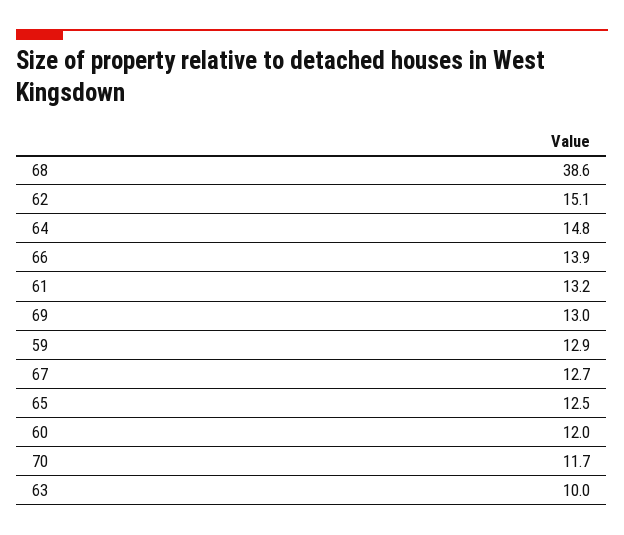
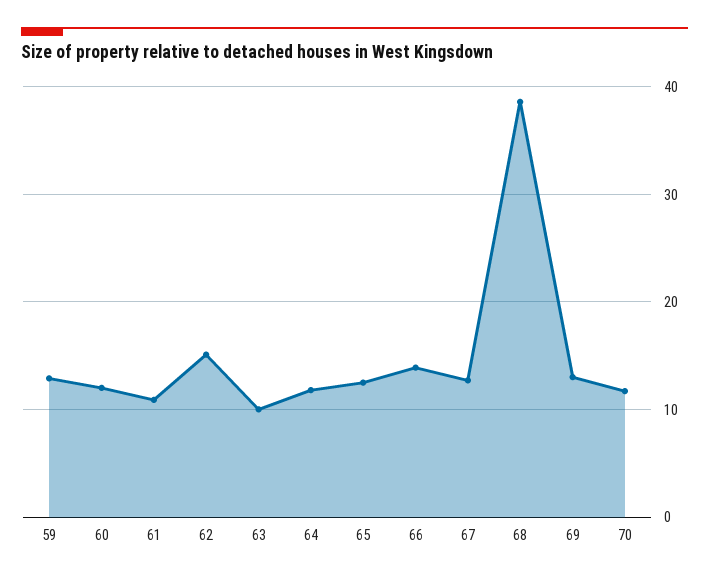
64: 14.8 -> 12
61: 13.2 -> 11

